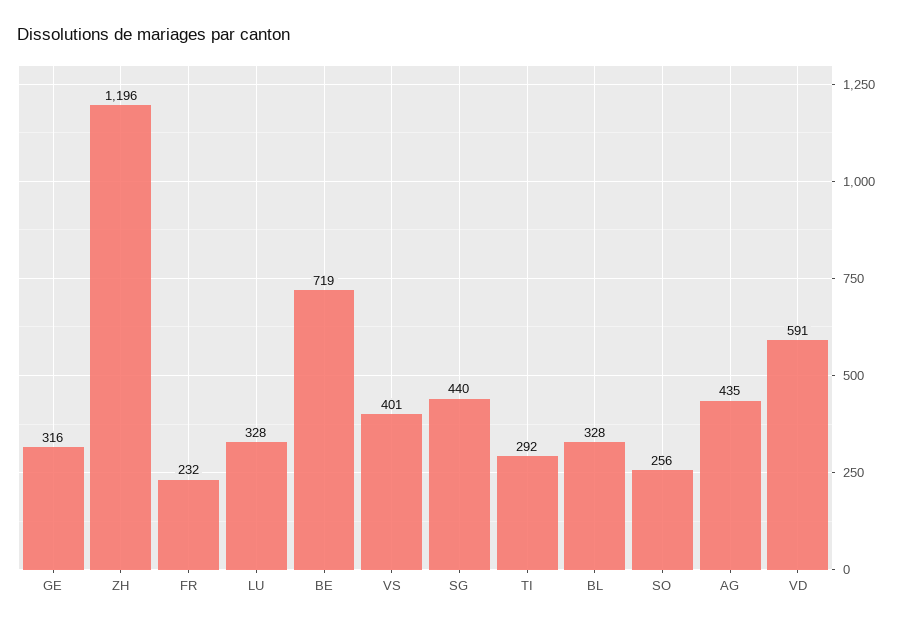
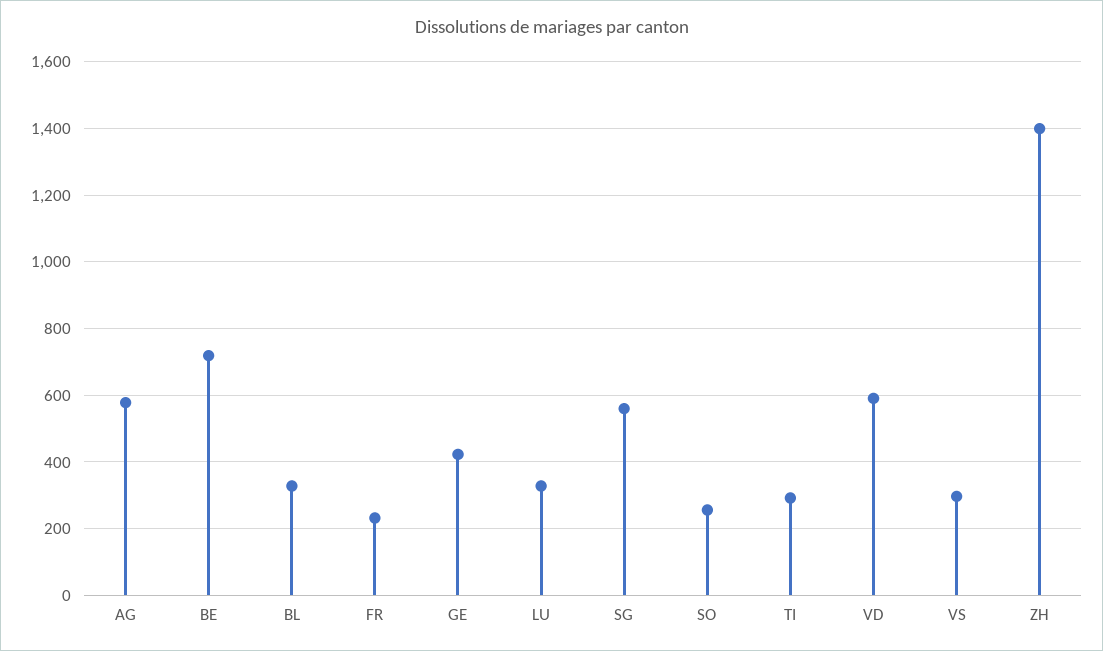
GE: 316 -> 420
ZH: 1196 -> 1400
VS: 401 -> 300
SG: 440 -> 560
AG: 435 -> 580

